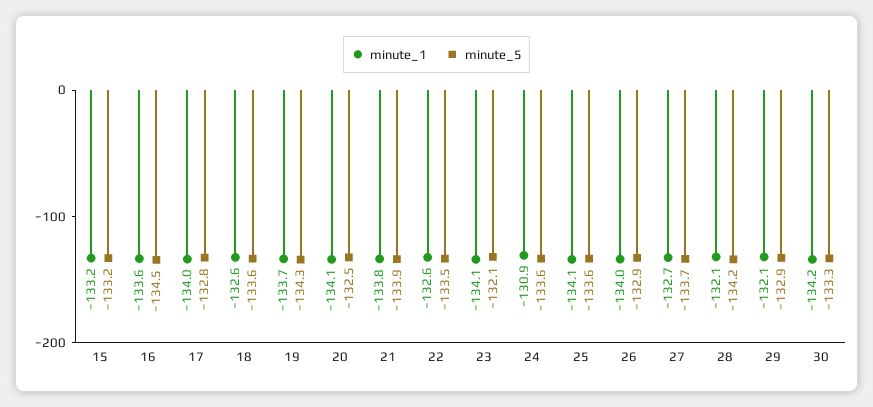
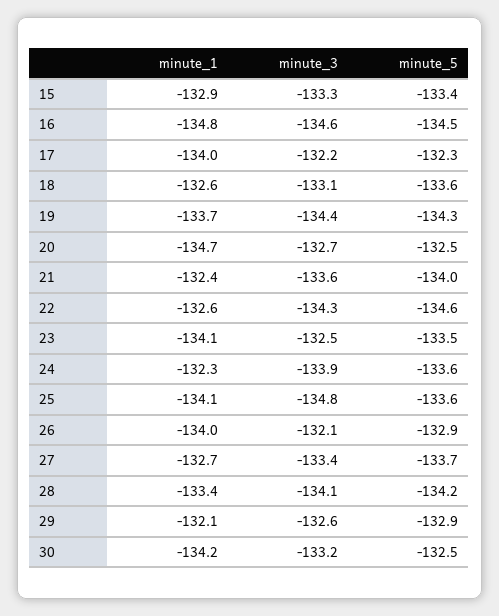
minute_1, 15: -133.2 -> -132.9
minute_5, 15: -133.2 -> -133.4
minute_1, 16: -133.6 -> -134.8
minute_5, 17: -132.8 -> -132.3
minute_1, 20: -134.1 -> -134.7
minute_1, 21: -133.8 -> -132.4
minute_5, 21: -133.9 -> -134
minute_5, 22: -133.5 -> -134.6
minute_5, 23: -132.1 -> -133.5
minute_1, 24: -130.9 -> -132.3
minute_1, 28: -132.1 -> -133.4
minute_5, 30: -133.3 -> -132.5
minute_3, 15: none -> -133.3
minute_3, 16: none -> -134.6
minute_3, 17: none -> -132.2
minute_3, 18: none -> -133.1
minute_3, 19: none -> -134.4
minute_3, 20: none -> -132.7
minute_3, 21: none -> -133.6
minute_3, 22: none -> -134.3
minute_3, 23: none -> -132.5
minute_3, 24: none -> -133.9
minute_3, 25: none -> -134.8
minute_3, 26: none -> -132.1
minute_3, 27: none -> -133.4
minute_3, 28: none -> -134.1
minute_3, 29: none -> -132.6
minute_3, 30: none -> -133.2

